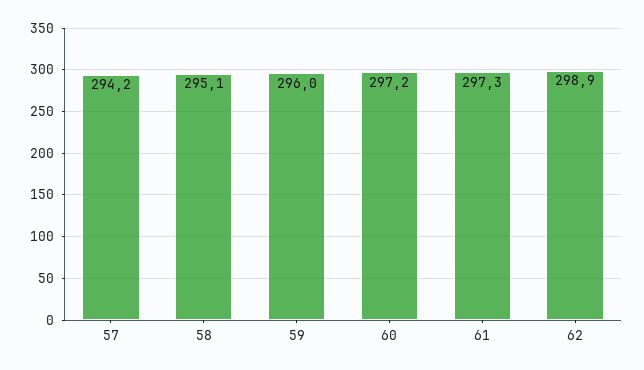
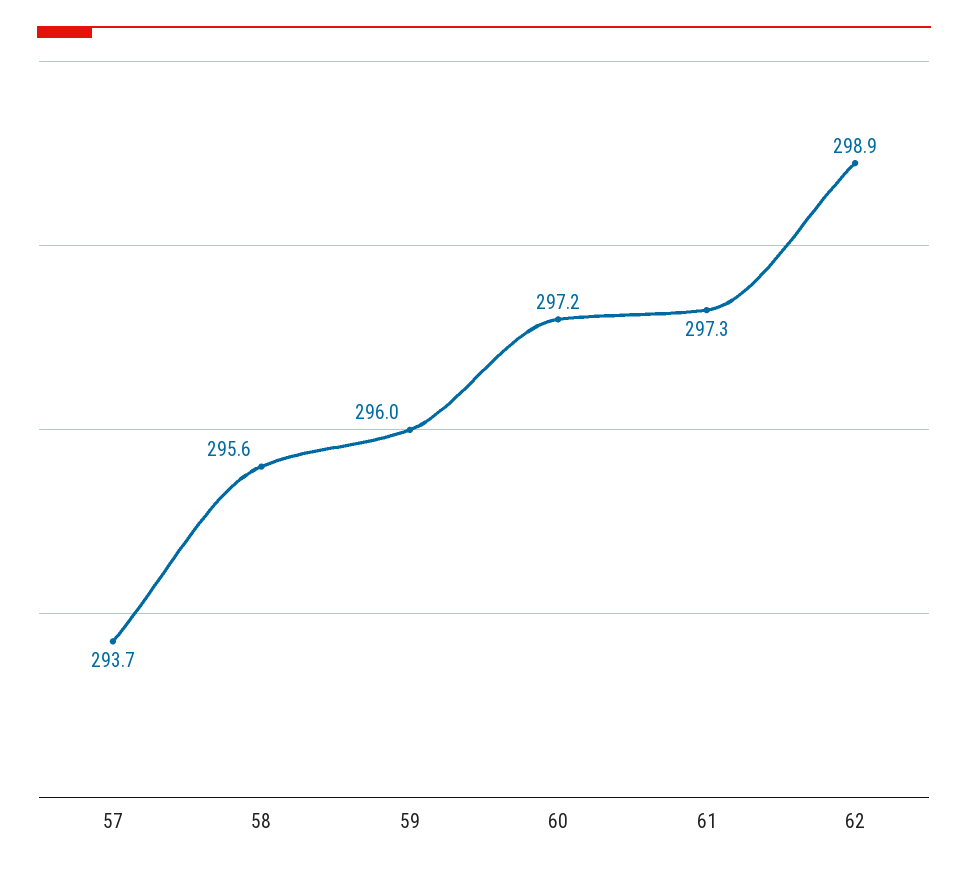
57: 294.2 -> 293.7
58: 295.1 -> 295.6

